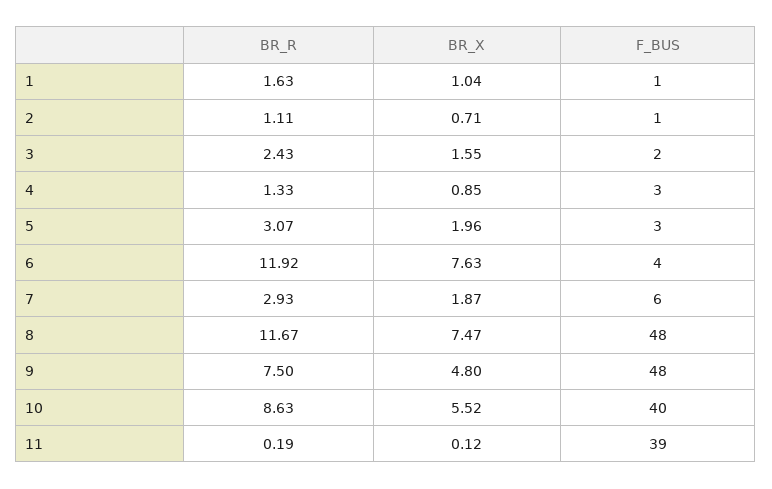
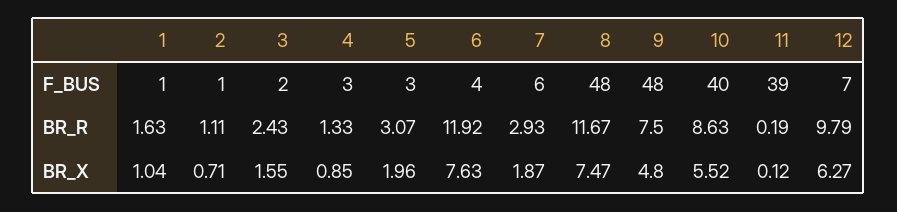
F_BUS, 12: none -> 7
BR_R, 12: none -> 9.79
BR_X, 12: none -> 6.27

